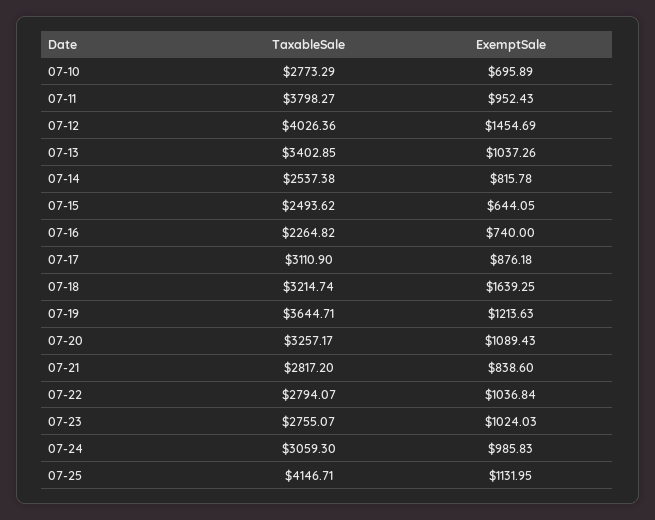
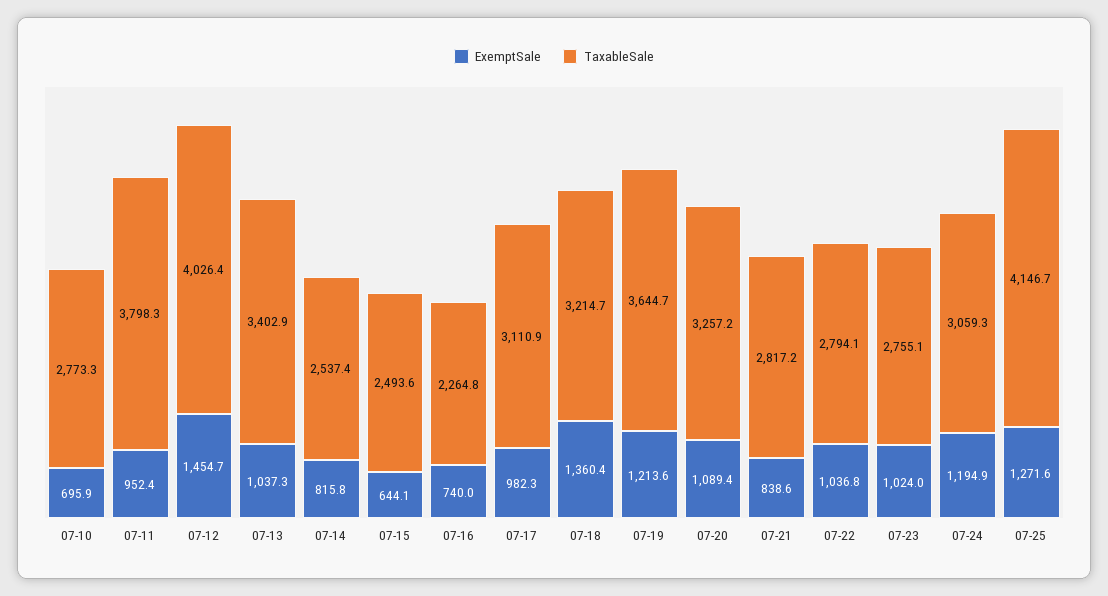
ExemptSale, 07-17: 876.18 -> 982.3
ExemptSale, 07-18: 1639.25 -> 1360.4
ExemptSale, 07-24: 985.83 -> 1194.9
ExemptSale, 07-25: 1131.95 -> 1271.6

